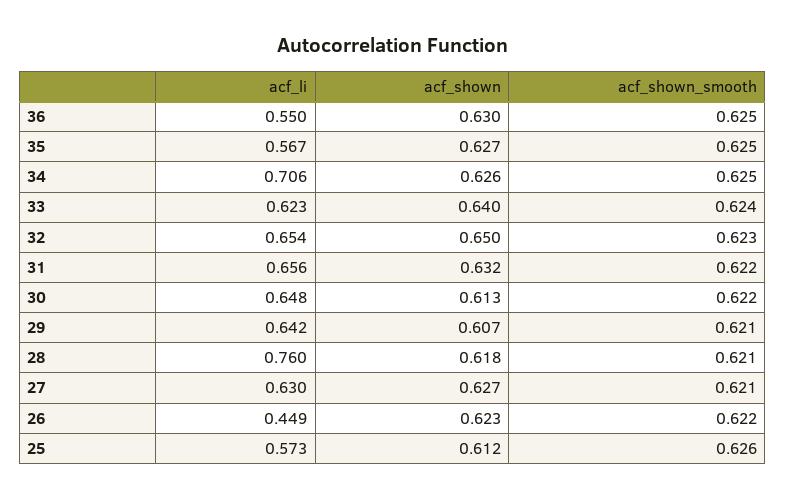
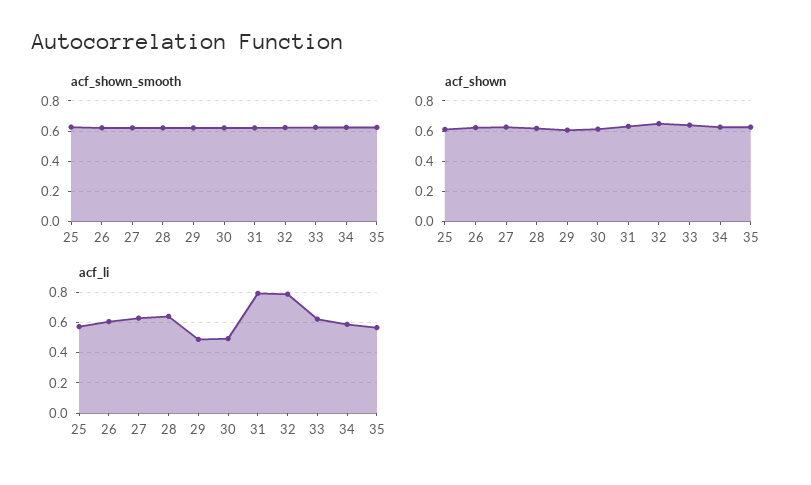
acf_li, 36: 0.55 -> none
acf_shown, 36: 0.63 -> none
acf_shown_smooth, 36: 0.625 -> none
acf_li, 34: 0.706 -> 0.6
acf_li, 32: 0.654 -> 0.8
acf_li, 31: 0.656 -> 0.8
acf_li, 30: 0.648 -> 0.5
acf_li, 29: 0.642 -> 0.5
acf_li, 28: 0.76 -> 0.65
acf_li, 26: 0.449 -> 0.6

